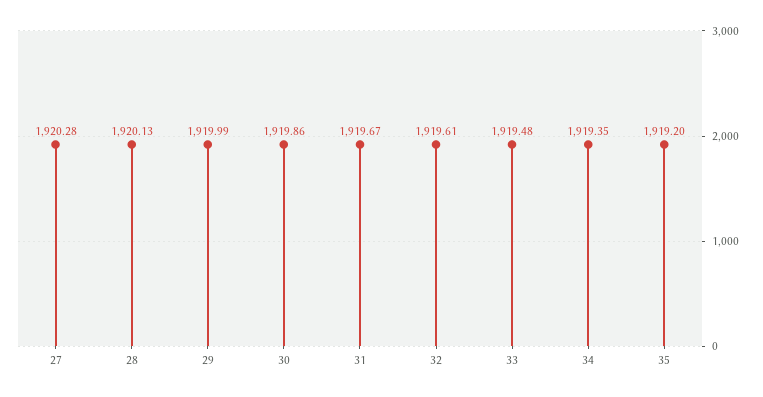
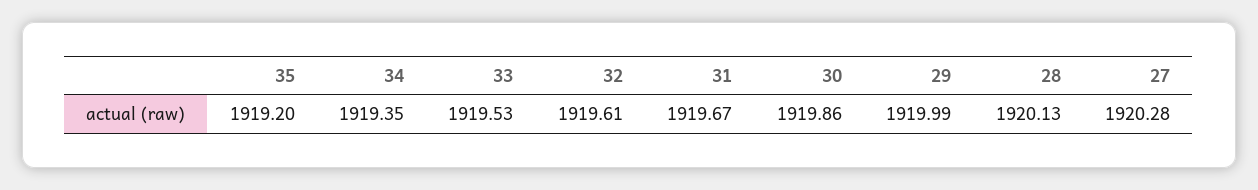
33: 1919.48 -> 1919.53

